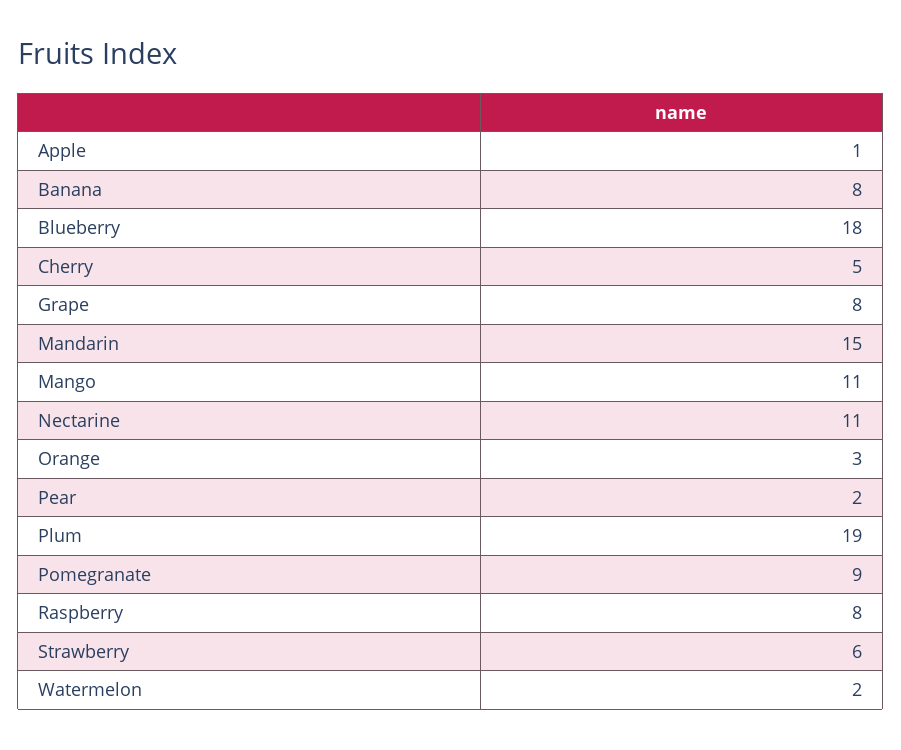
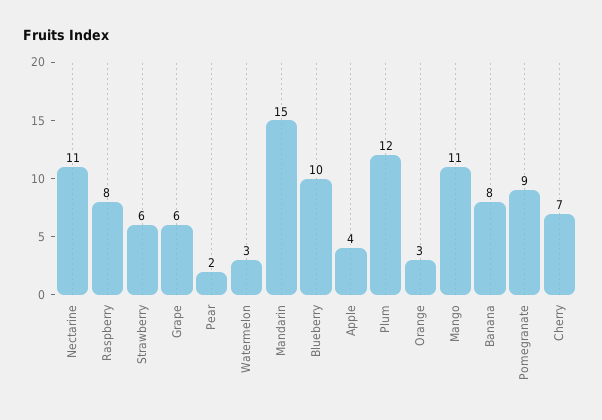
Apple: 1 -> 4
Blueberry: 18 -> 10
Cherry: 5 -> 7
Grape: 8 -> 6
Plum: 19 -> 12
Watermelon: 2 -> 3

